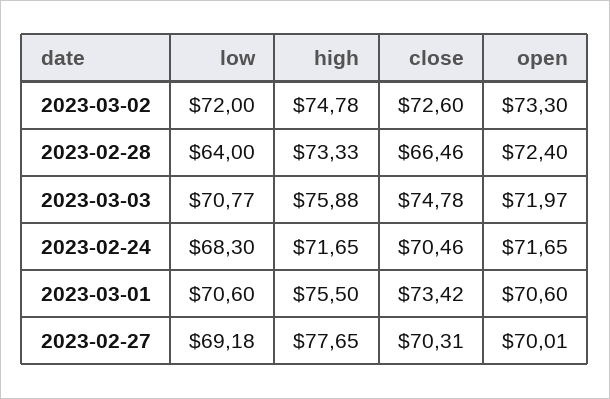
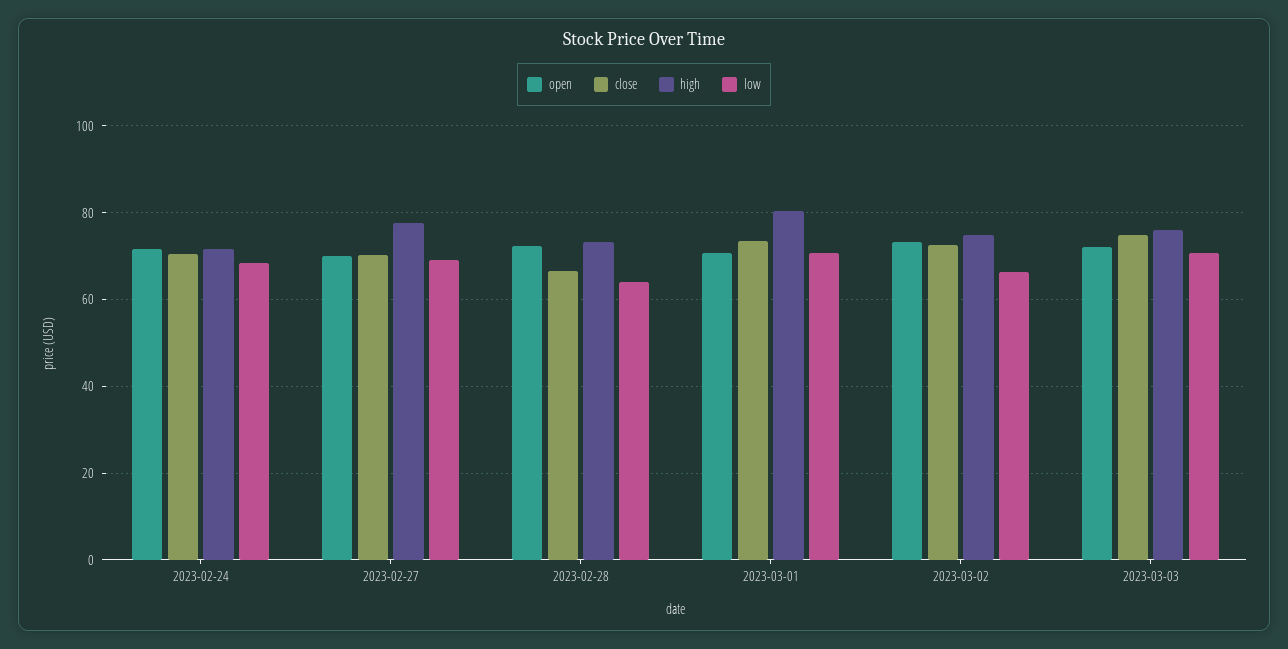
low, 2023-03-02: 72 -> 66
high, 2023-03-01: 75.5 -> 80

